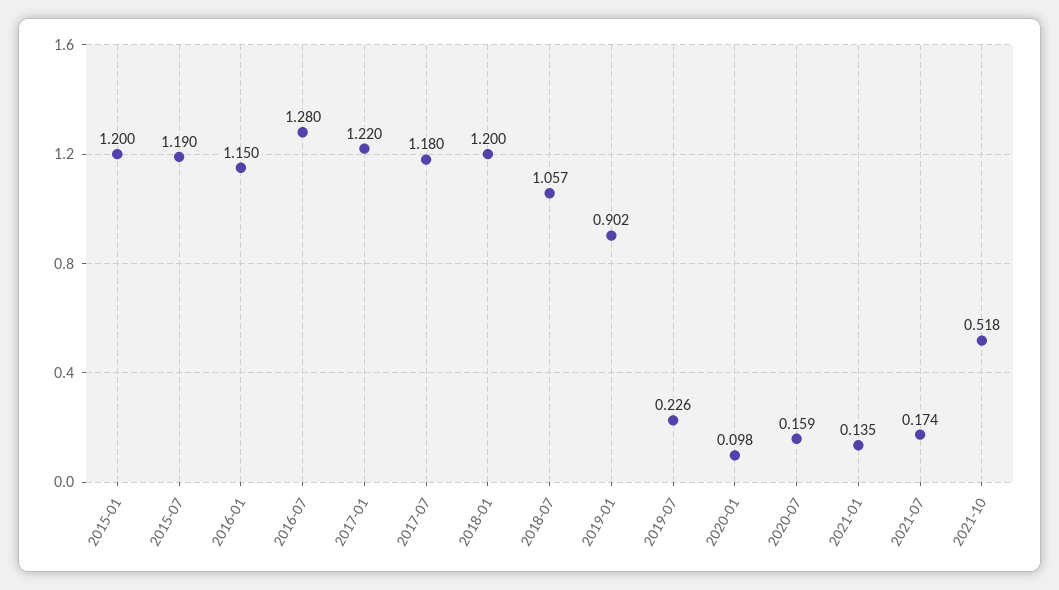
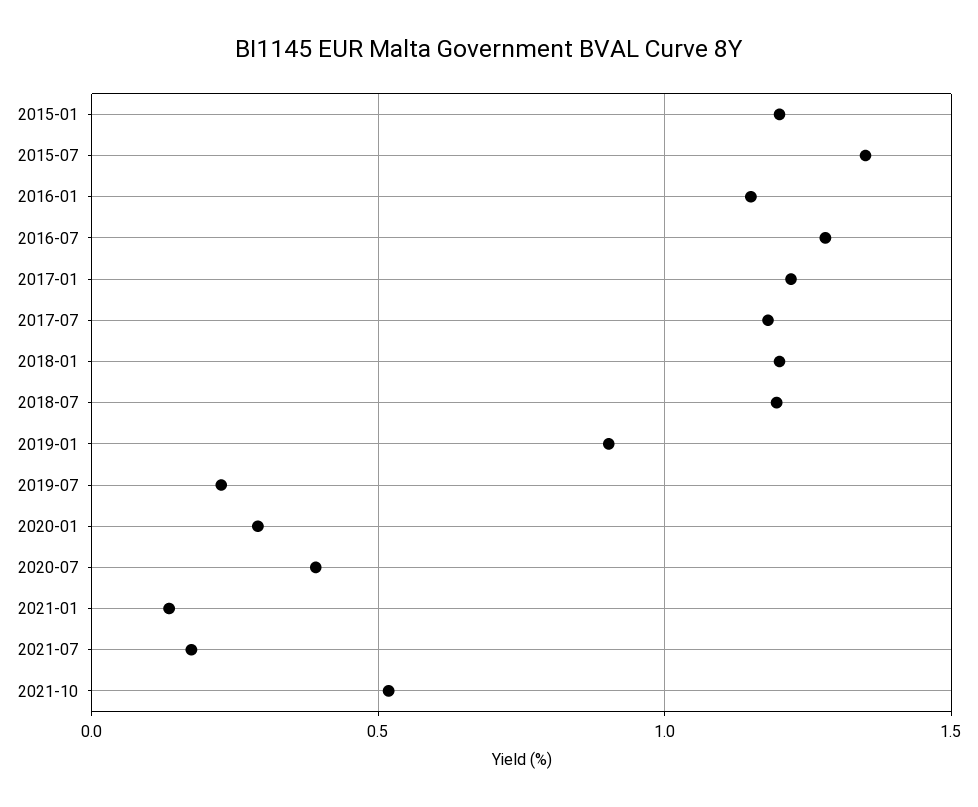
2015-07: 1.19 -> 1.35
2018-07: 1.057 -> 1.2
2020-01: 0.098 -> 0.3
2020-07: 0.159 -> 0.4

